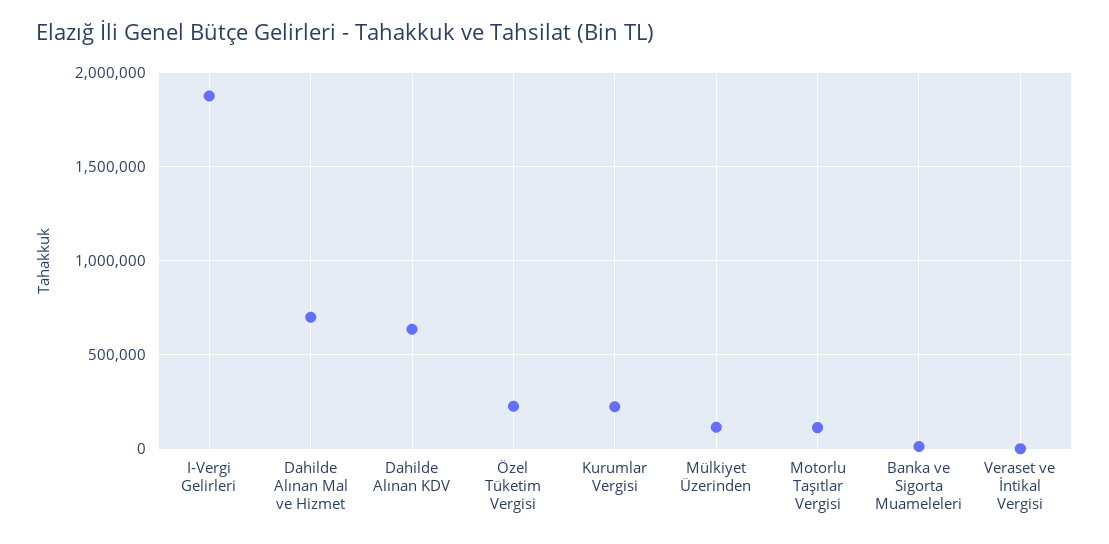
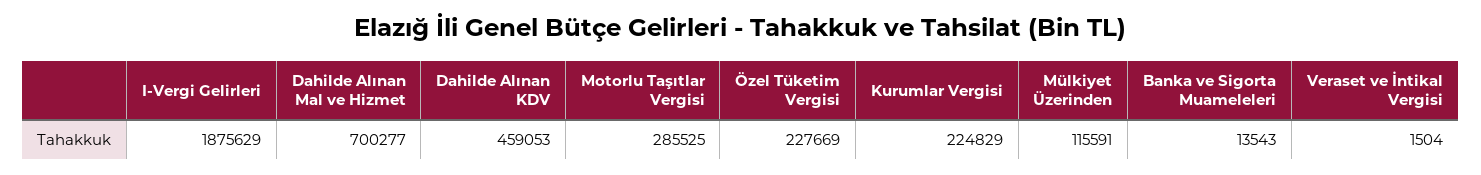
Dahilde Alınan KDV: 650000 -> 459053
Motorlu Taşıtlar Vergisi: 100000 -> 285525

